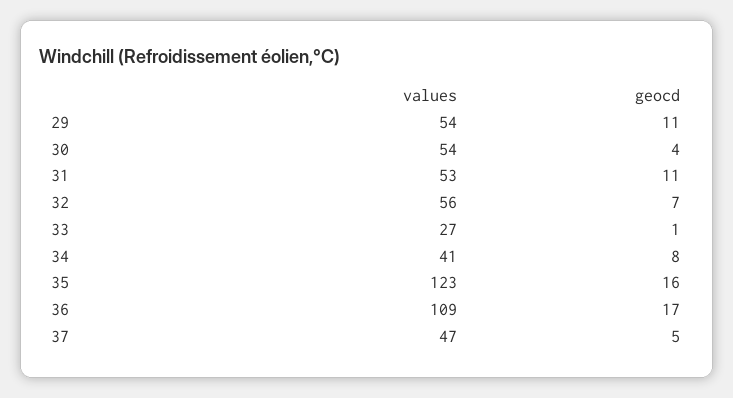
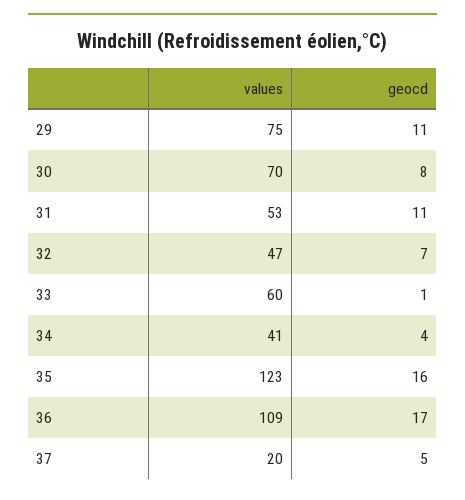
values, 29: 54 -> 75
values, 30: 54 -> 70
geocd, 30: 4 -> 8
values, 32: 56 -> 47
values, 33: 27 -> 60
geocd, 34: 8 -> 4
values, 37: 47 -> 20

